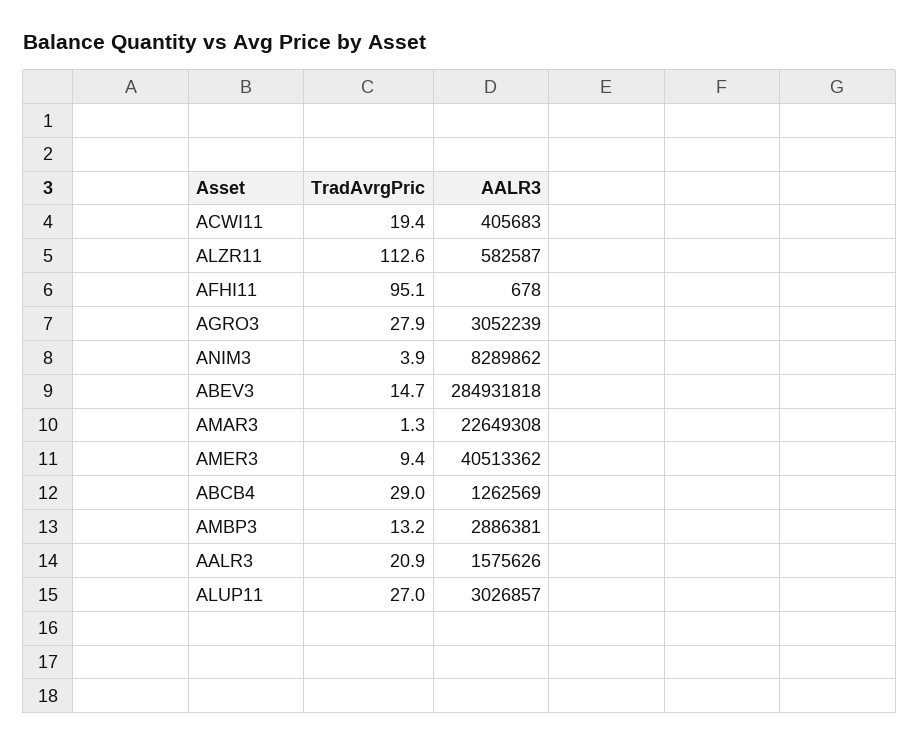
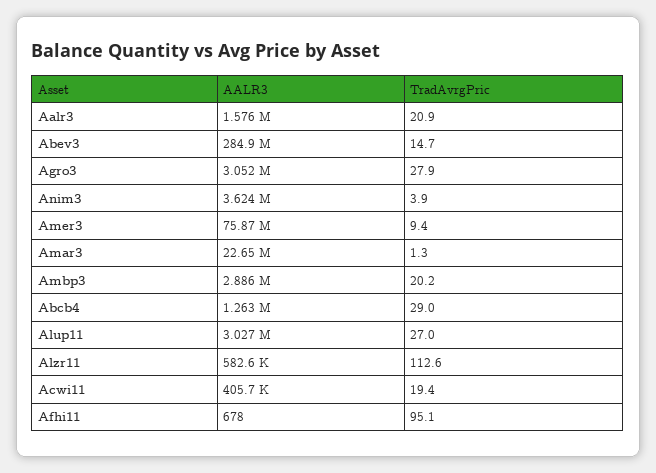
AALR3, ANIM3: 8289862 -> 3624000
AALR3, AMER3: 40513362 -> 75870000
TradAvrgPric, AMBP3: 13.2 -> 20.2

